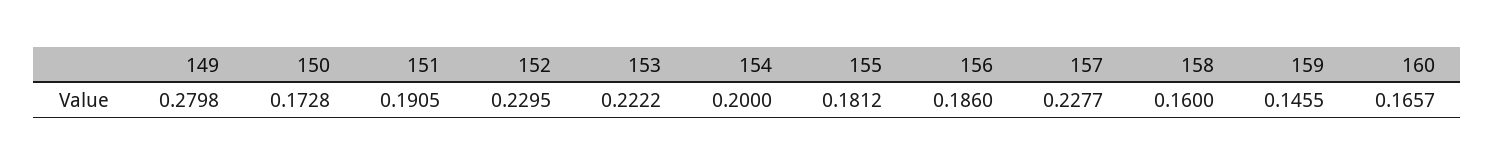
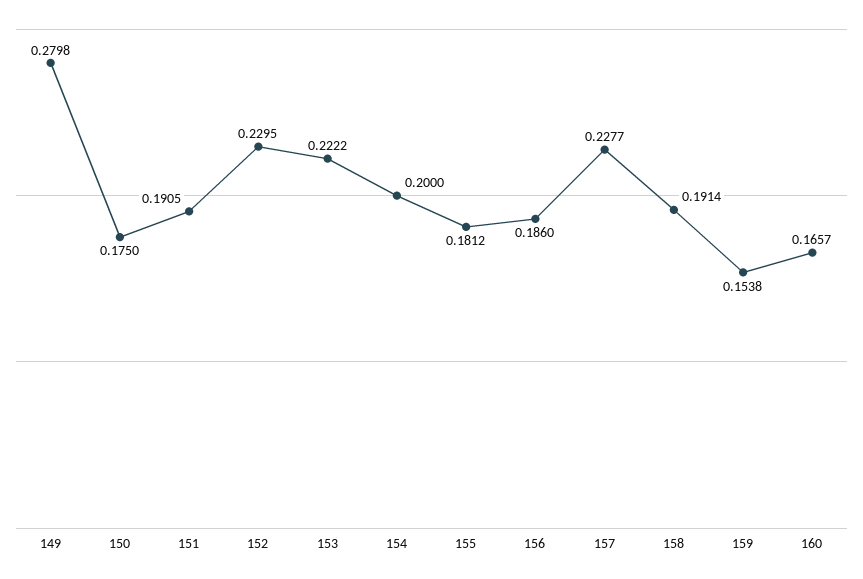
150: 0.1728 -> 0.175
158: 0.16 -> 0.1914
159: 0.1455 -> 0.1538

